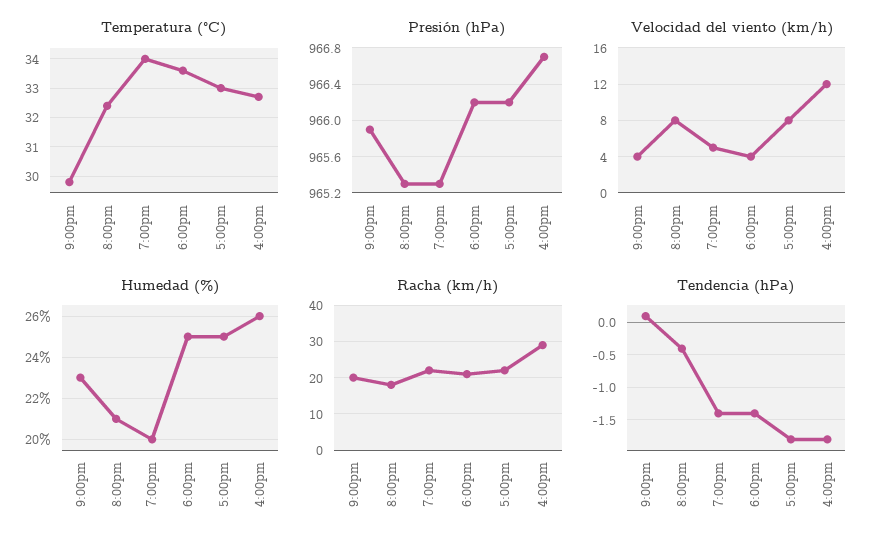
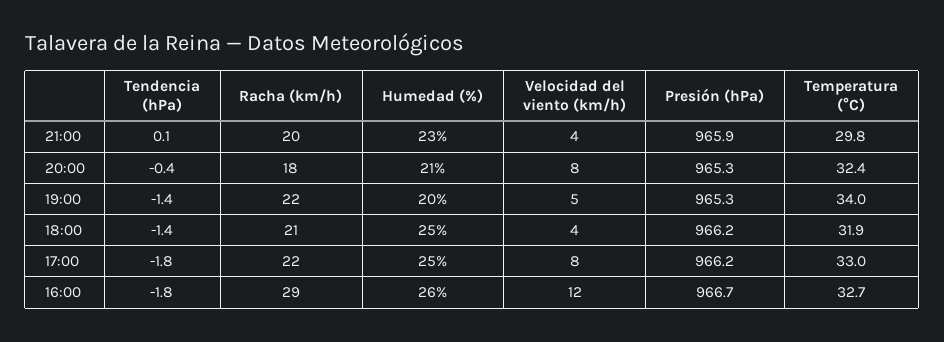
Temperatura (°C), 6:00pm: 33.5 -> 31.9

